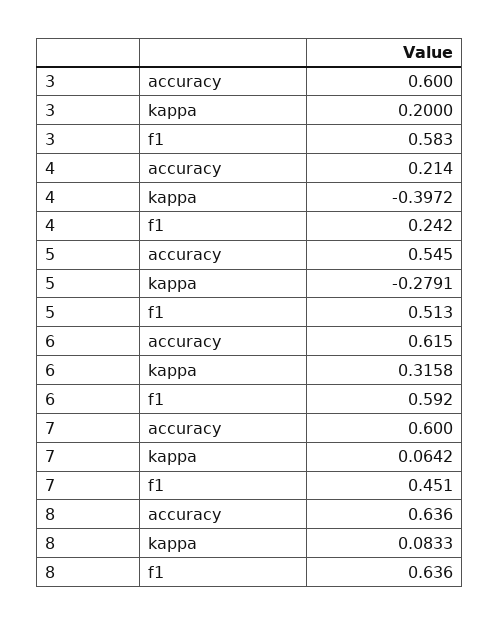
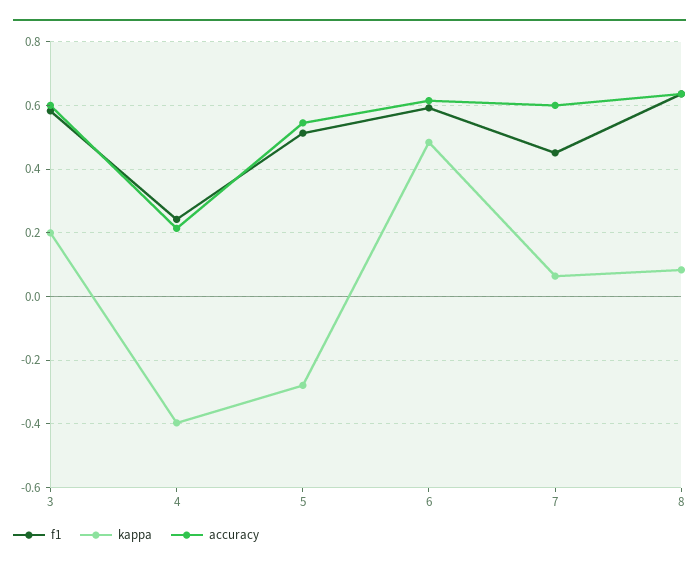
kappa, 6: 0.3158 -> 0.48

